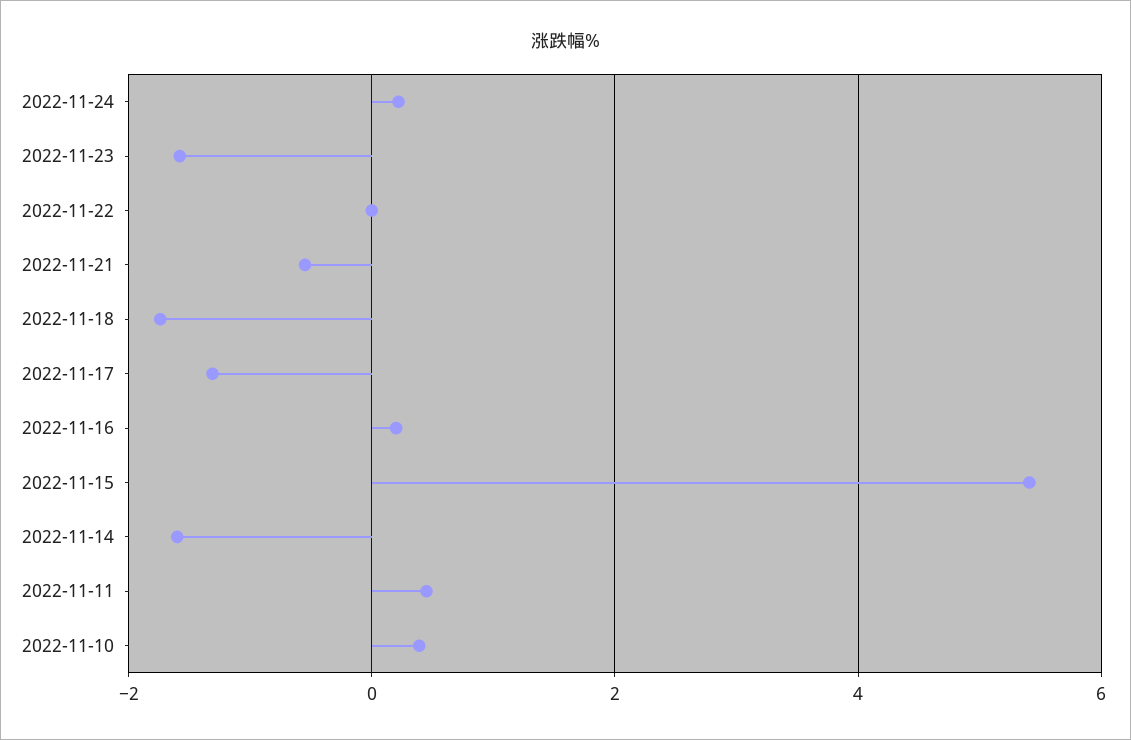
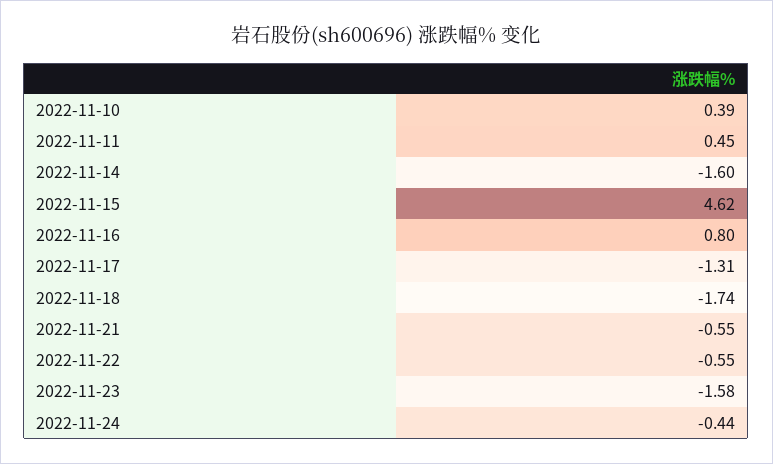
2022-11-24: 0.2 -> -0.44
2022-11-22: 0 -> -0.55
2022-11-16: 0.2 -> 0.8
2022-11-15: 5.4 -> 4.62

